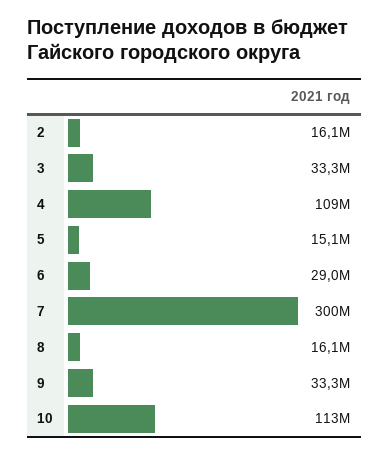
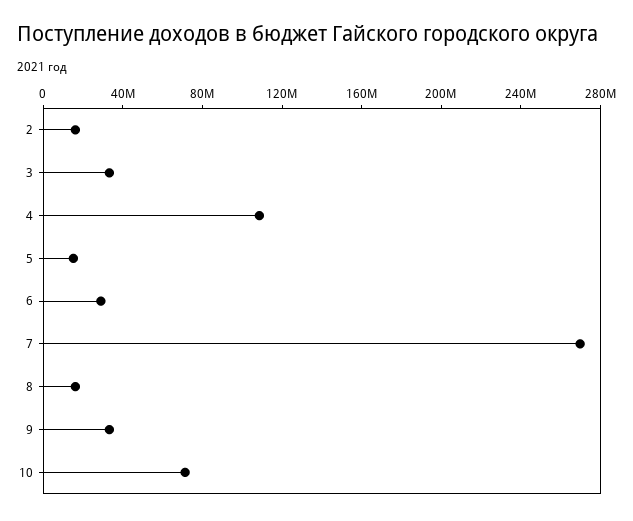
7: 300000000 -> 270000000
10: 113000000 -> 70000000

